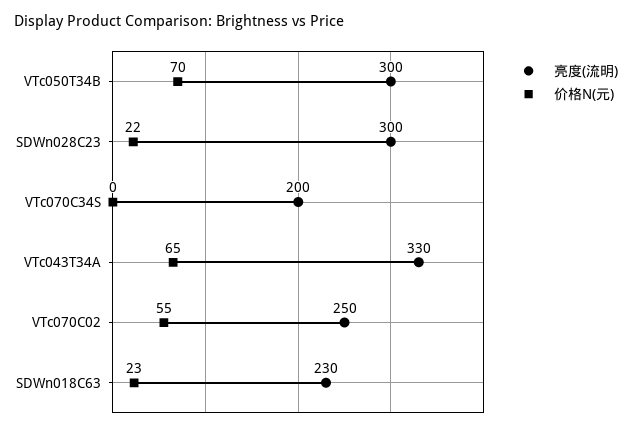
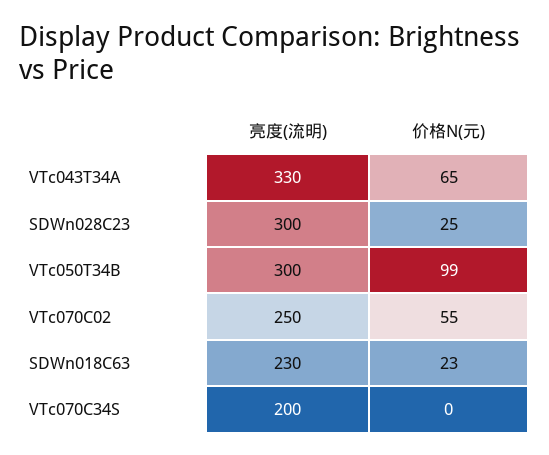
价格N(元), VTc050T34B: 70 -> 99
价格N(元), SDWn028C23: 22 -> 25

